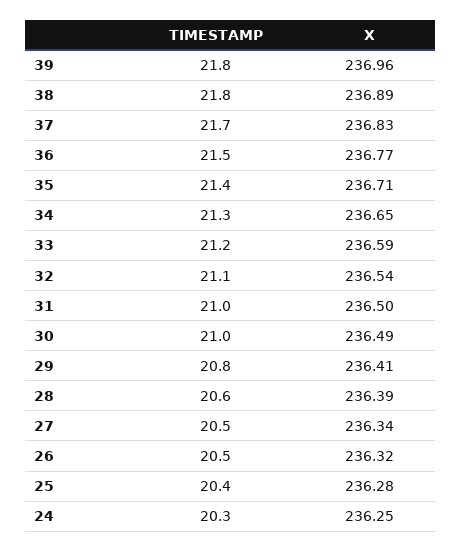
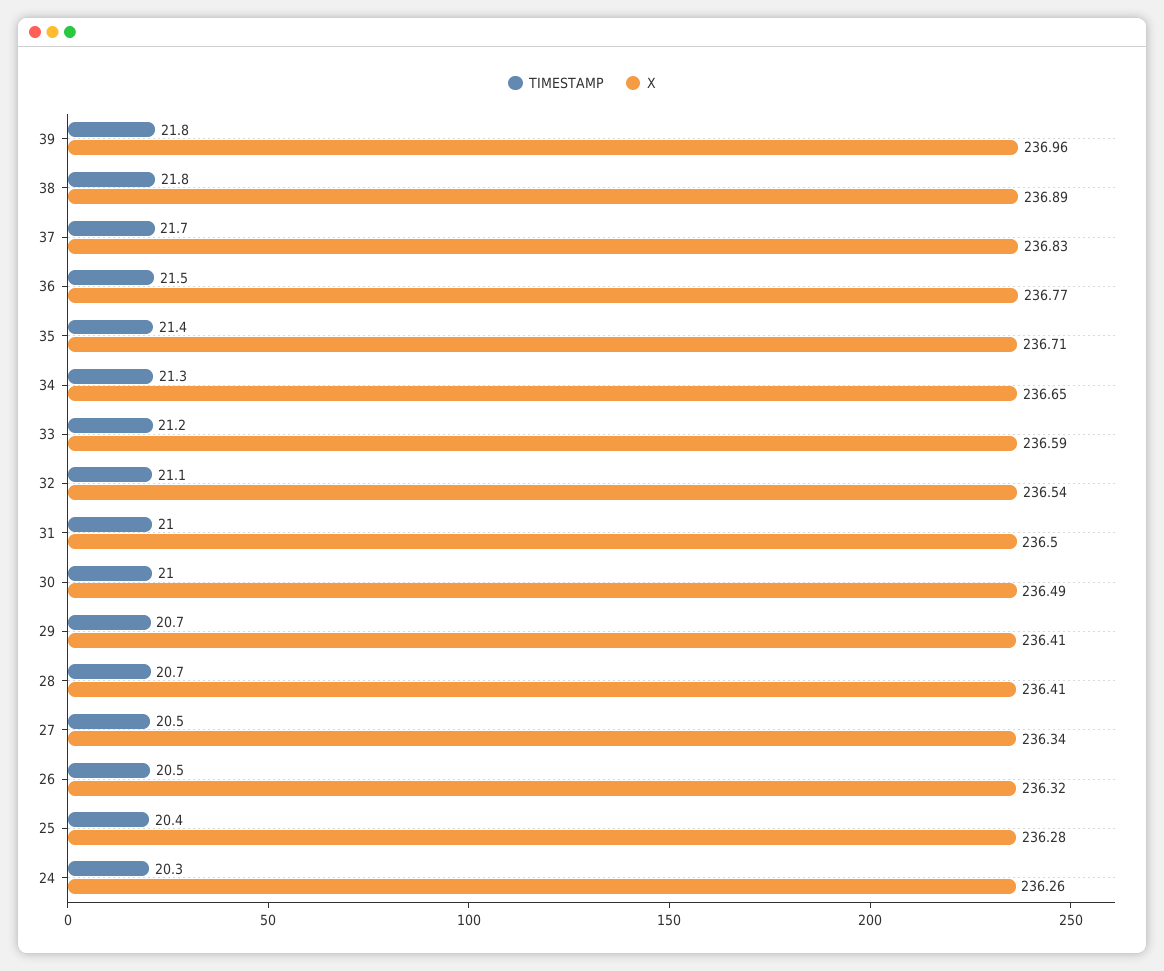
TIMESTAMP, 29: 20.8 -> 20.7
TIMESTAMP, 28: 20.6 -> 20.7
X, 28: 236.39 -> 236.41
X, 24: 236.25 -> 236.26

